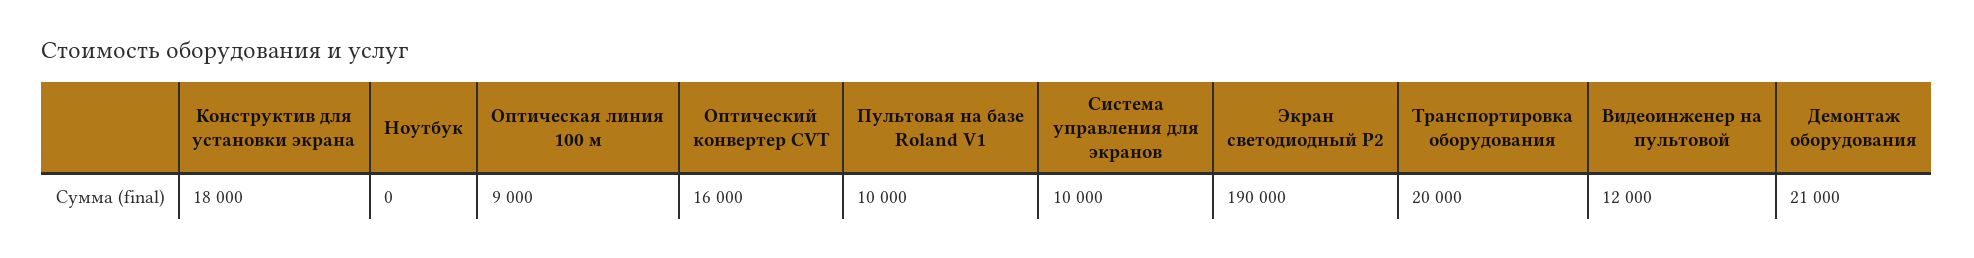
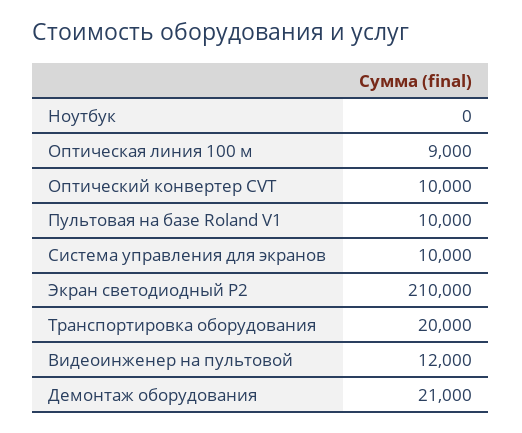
Конструктив для установки экрана: 18000 -> none
Оптический конвертер CVT: 16000 -> 10000
Экран светодиодный Р2: 190000 -> 210000

